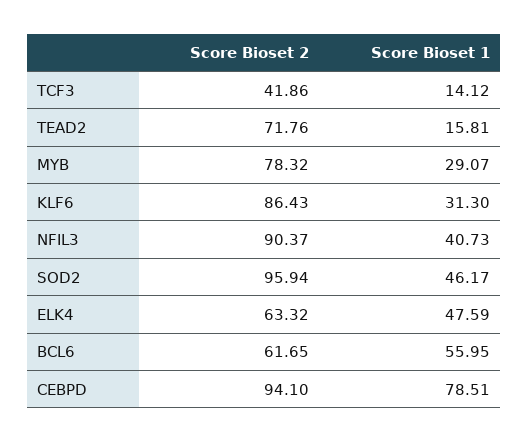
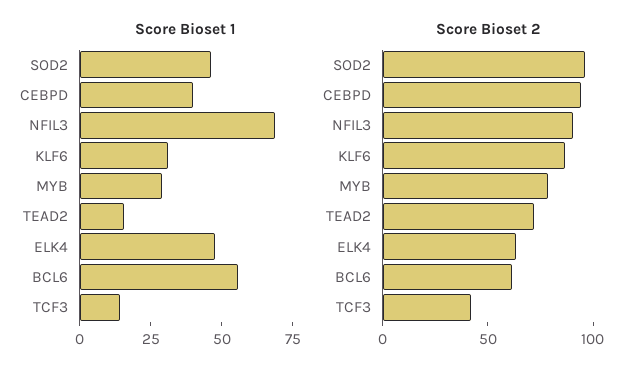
Score Bioset 1, NFIL3: 40.73 -> 70
Score Bioset 1, CEBPD: 78.51 -> 40

